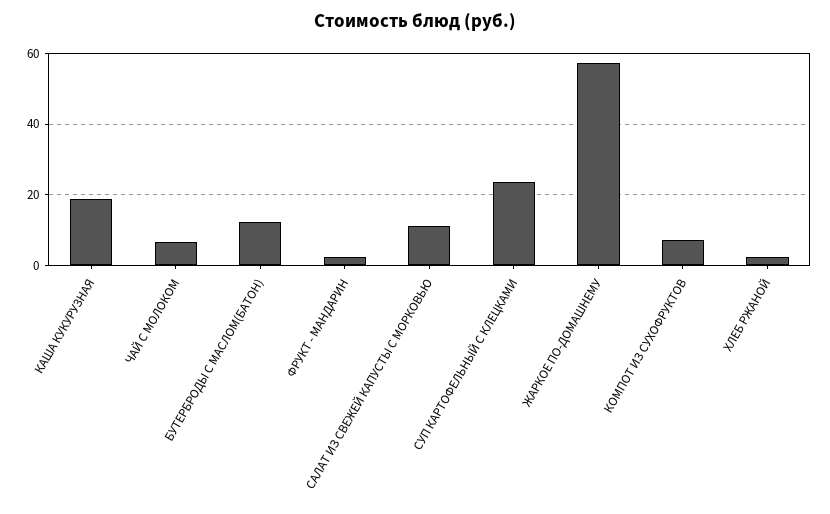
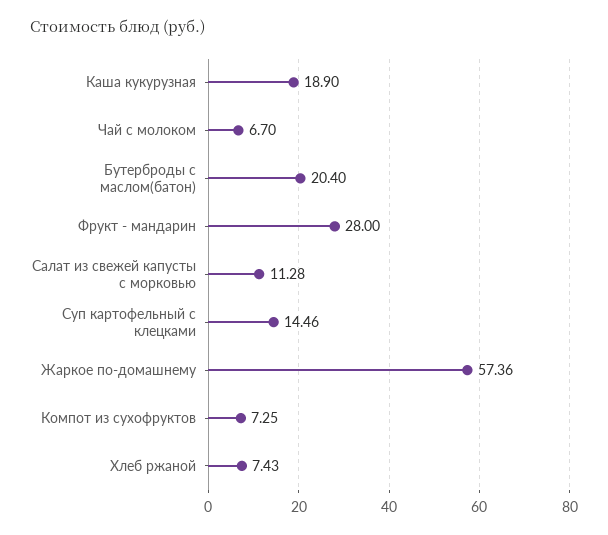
БУТЕРБРОДЫ С МАСЛОМ(БАТОН): 12 -> 20.4
ФРУКТ - МАНДАРИН: 2 -> 28
СУП КАРТОФЕЛЬНЫЙ С КЛЕЦКАМИ: 24 -> 14.46
ХЛЕБ РЖАНОЙ: 2 -> 7.43

